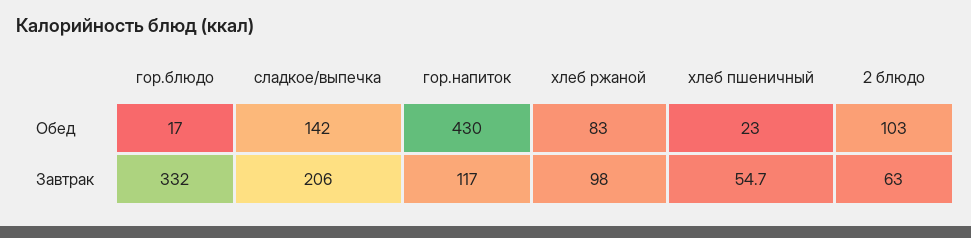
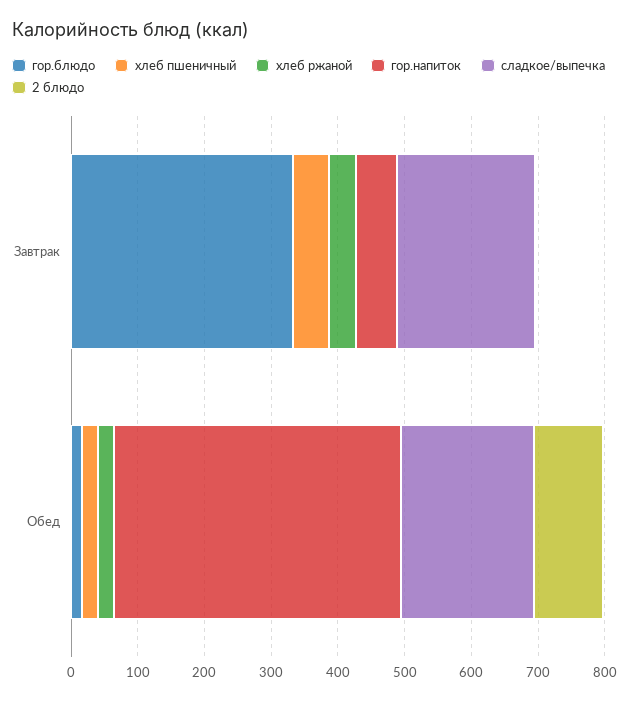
сладкое/выпечка, Обед: 142 -> 200
хлеб ржаной, Обед: 83 -> 20
гор.напиток, Завтрак: 117 -> 60
хлеб ржаной, Завтрак: 98 -> 40
2 блюдо, Завтрак: 63 -> 0

